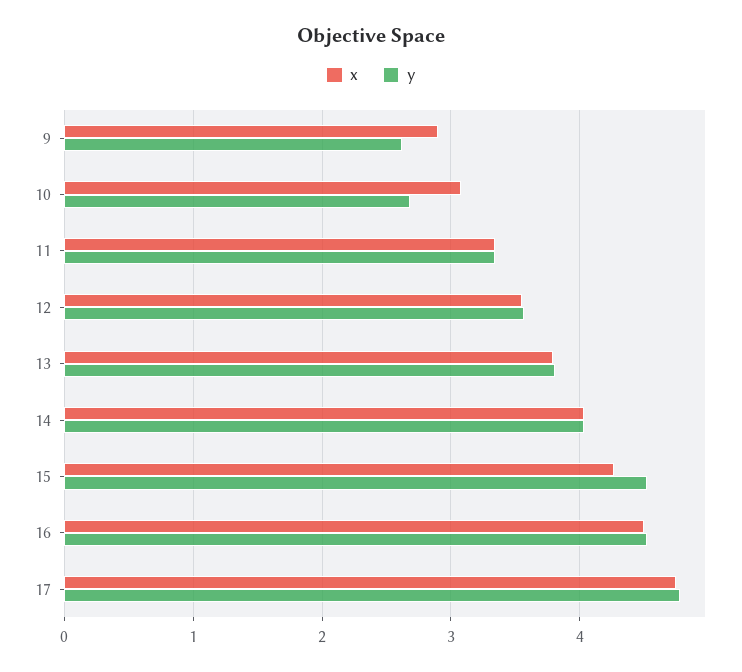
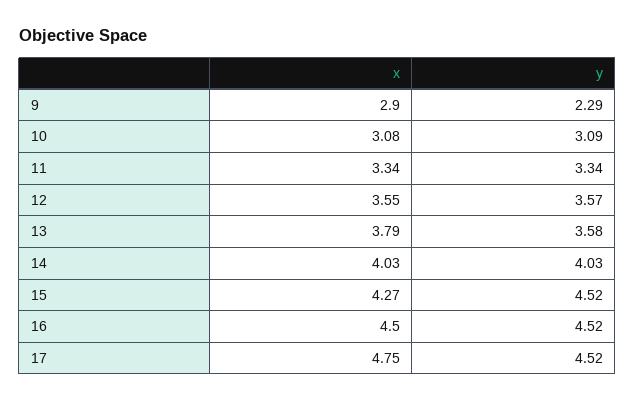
y, 9: 2.6 -> 2.29
y, 10: 2.7 -> 3.09
y, 13: 3.8 -> 3.58
y, 17: 4.8 -> 4.52

